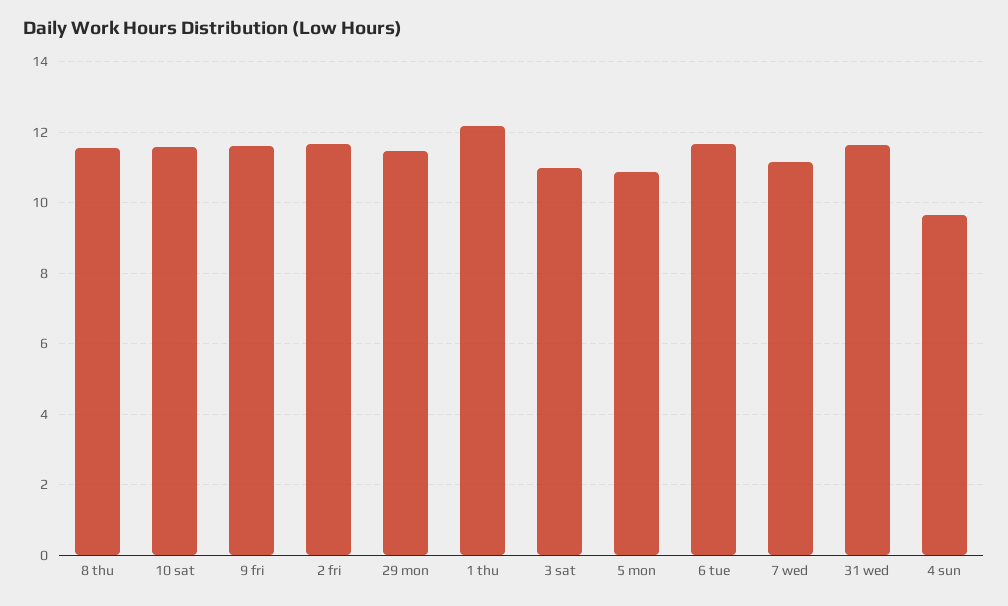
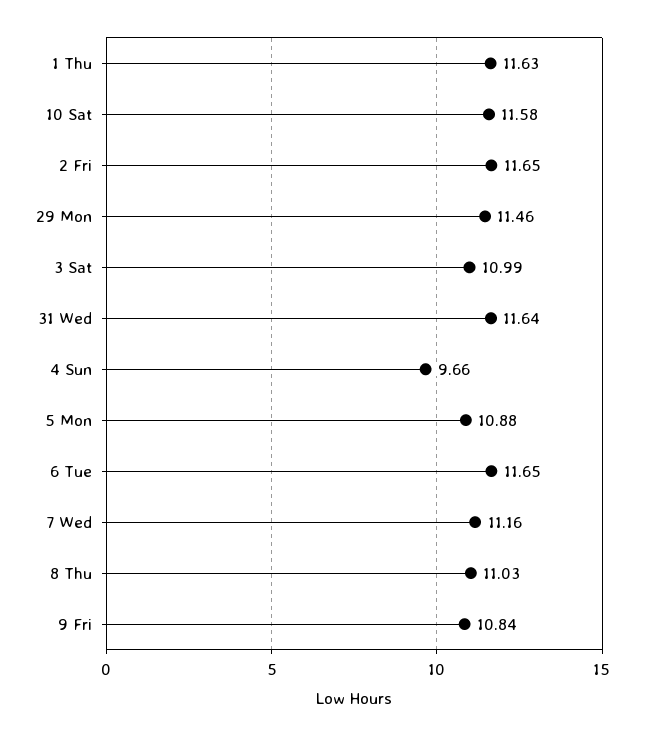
8 thu: 11.6 -> 11.03
9 fri: 11.6 -> 10.84
1 thu: 12.2 -> 11.63

